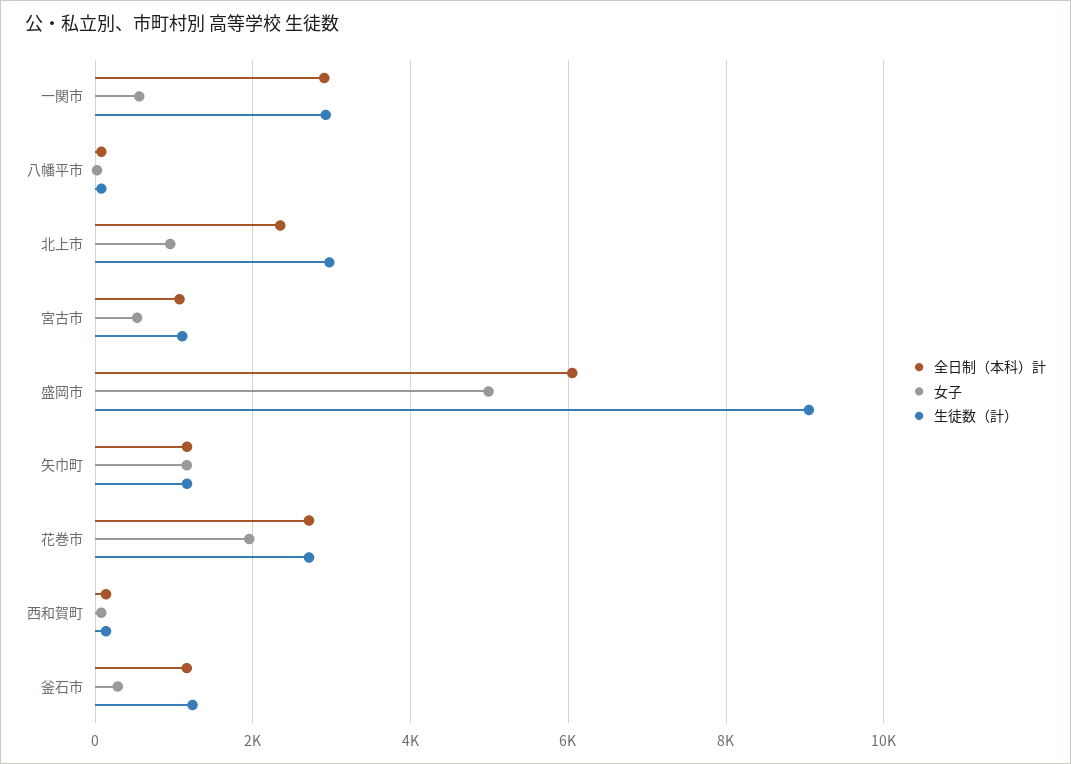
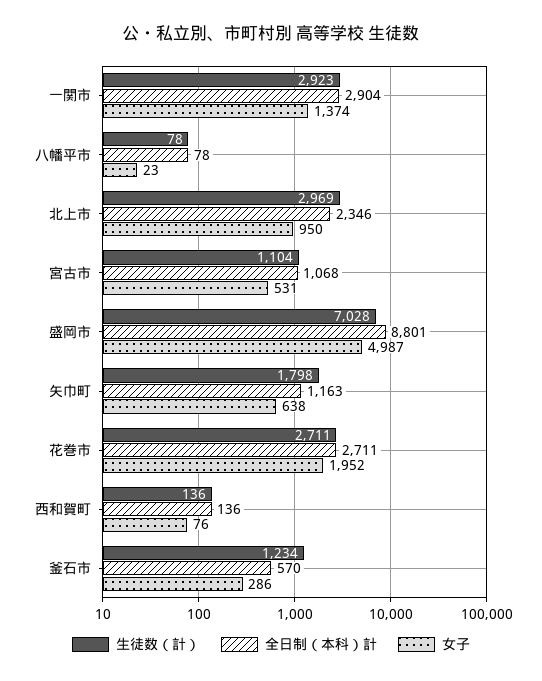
女子, 一関市: 600 -> 1374
全日制（本科）計, 盛岡市: 6000 -> 8801
生徒数（計）, 盛岡市: 9000 -> 7028
女子, 矢巾町: 1200 -> 638
生徒数（計）, 矢巾町: 1200 -> 1798
全日制（本科）計, 釜石市: 1200 -> 570

